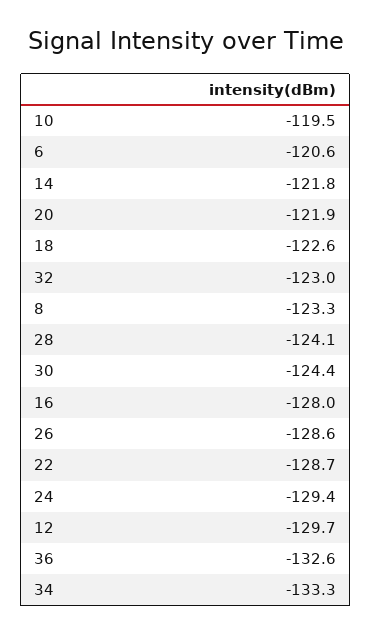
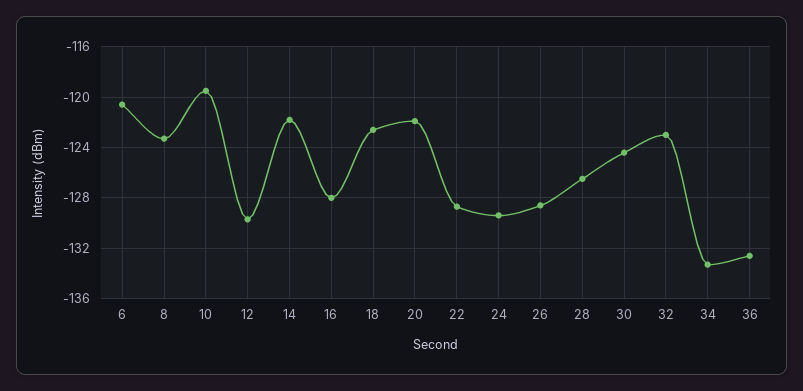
28: -124.1 -> -126.5

